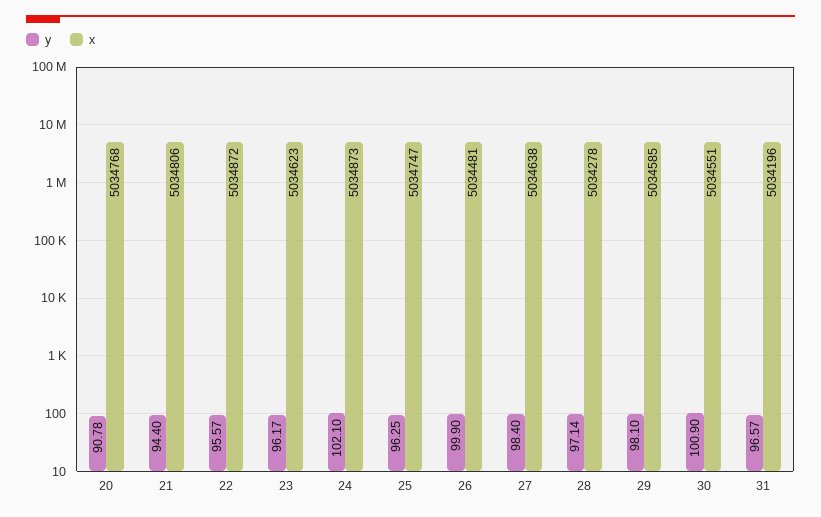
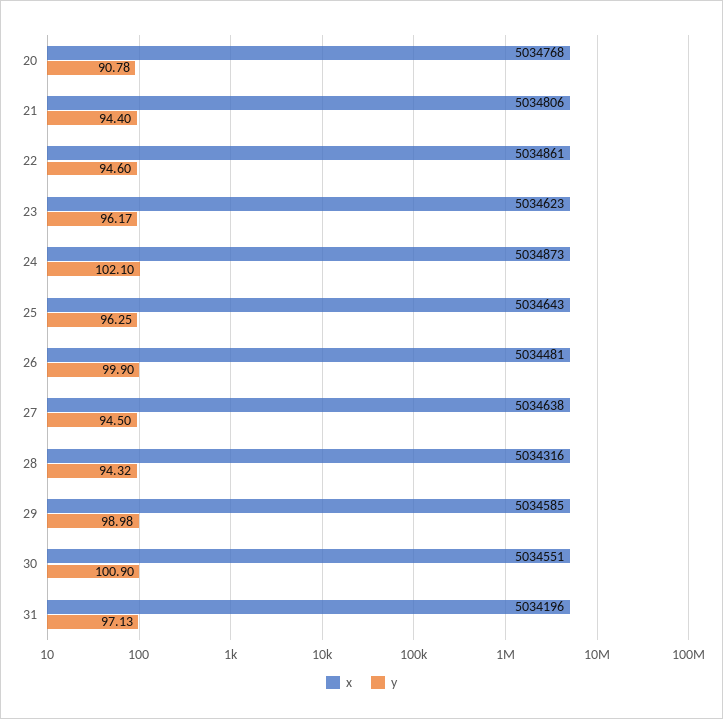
y, 22: 95.57 -> 94.6
x, 22: 5034872 -> 5034861
x, 25: 5034747 -> 5034643
y, 27: 98.4 -> 94.5
y, 28: 97.14 -> 94.32
x, 28: 5034278 -> 5034316
y, 29: 98.1 -> 98.98
y, 31: 96.57 -> 97.13

